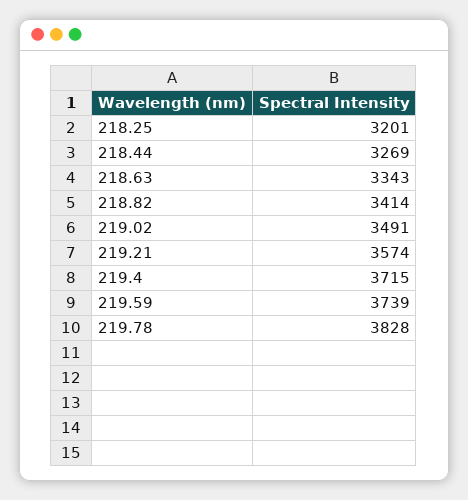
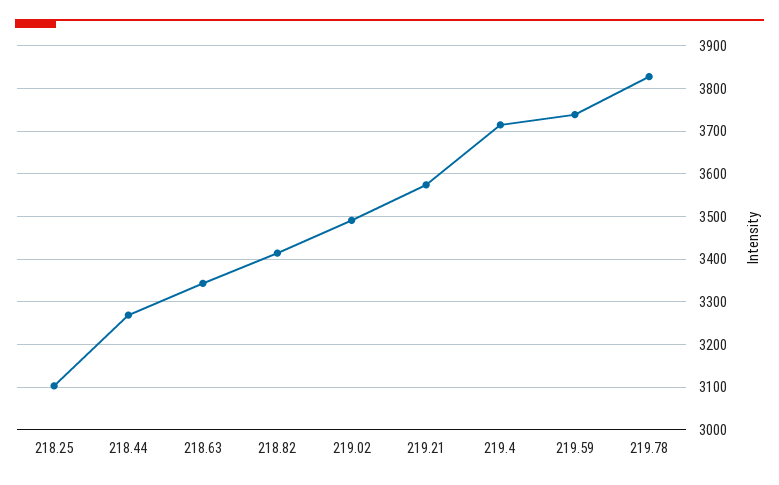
218.25: 3201 -> 3100

